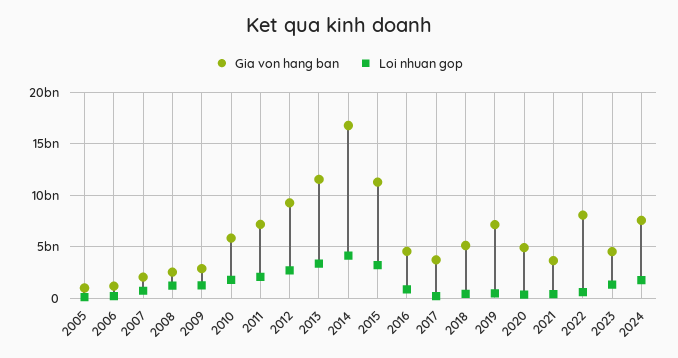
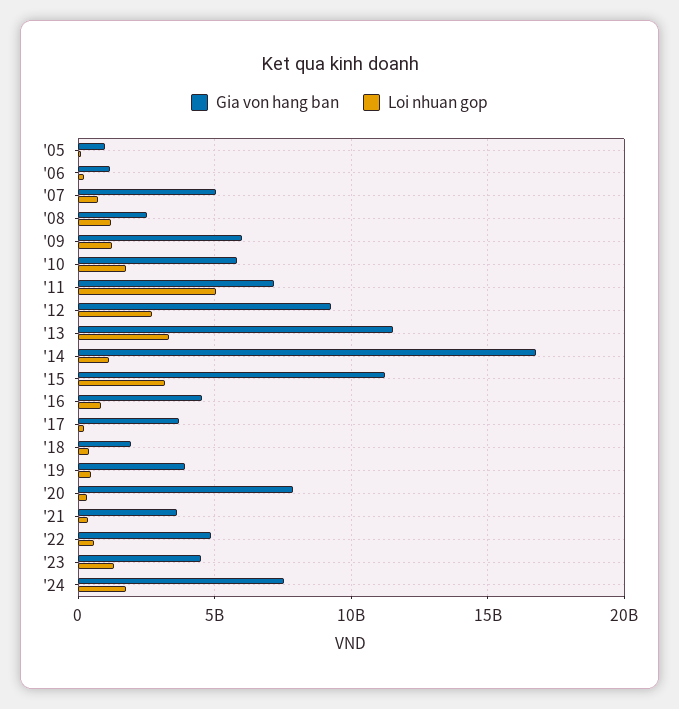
Gia von hang ban, 2007: 2000000000 -> 5000000000
Gia von hang ban, 2009: 3000000000 -> 6000000000
Loi nhuan gop, 2011: 2000000000 -> 5000000000
Loi nhuan gop, 2014: 4000000000 -> 1000000000
Gia von hang ban, 2018: 5000000000 -> 2000000000
Gia von hang ban, 2019: 7000000000 -> 4000000000
Gia von hang ban, 2020: 5000000000 -> 8000000000
Gia von hang ban, 2022: 8000000000 -> 5000000000

